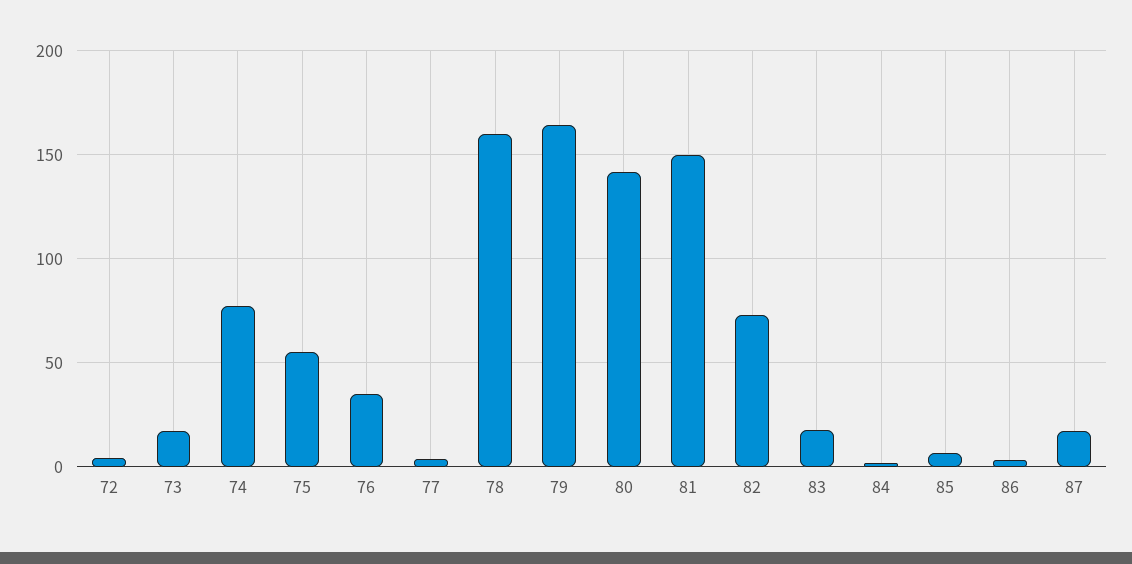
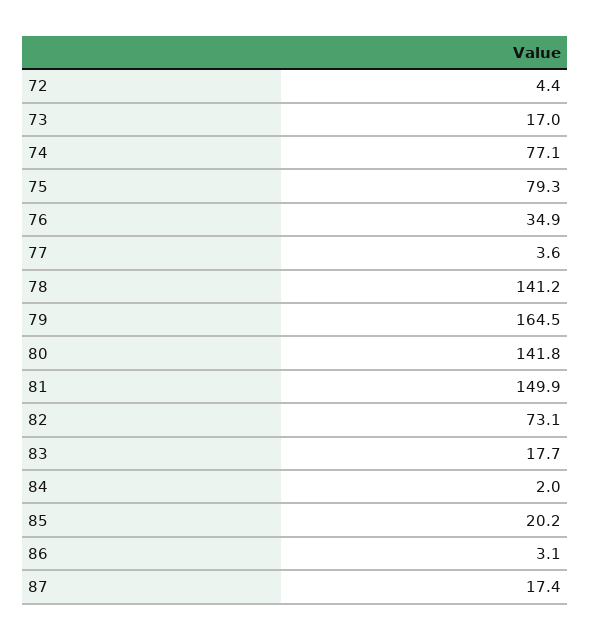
75: 55 -> 79.3
78: 160 -> 141.2
85: 5 -> 20.2

